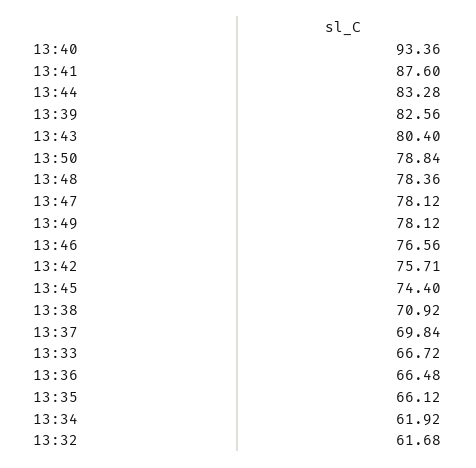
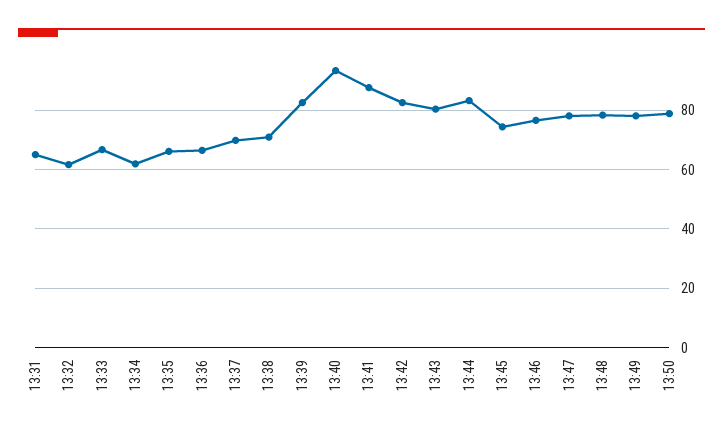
13:42: 75.71 -> 82.5
13:31: none -> 65

